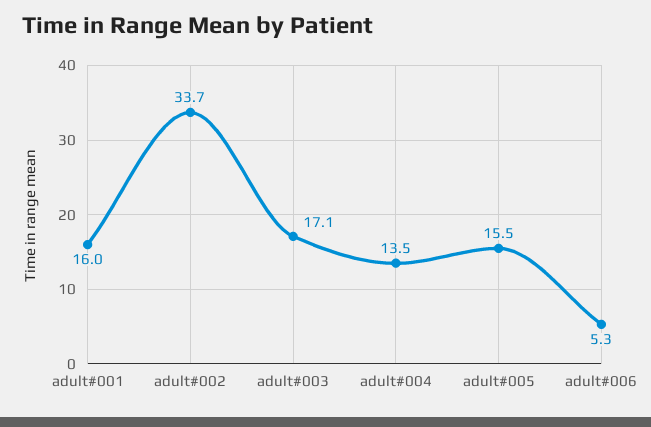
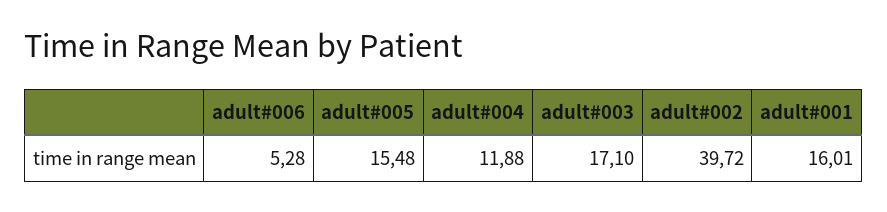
adult#002: 33.7 -> 39.72
adult#004: 13.5 -> 11.88

